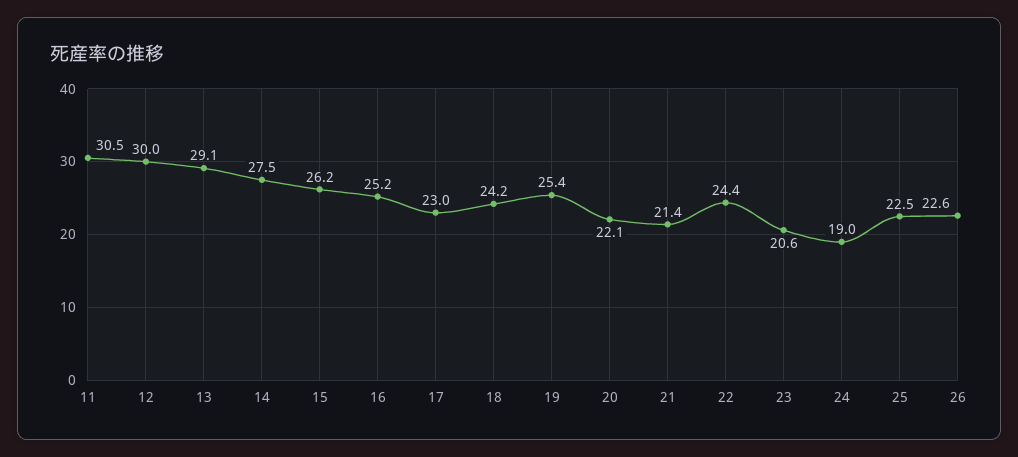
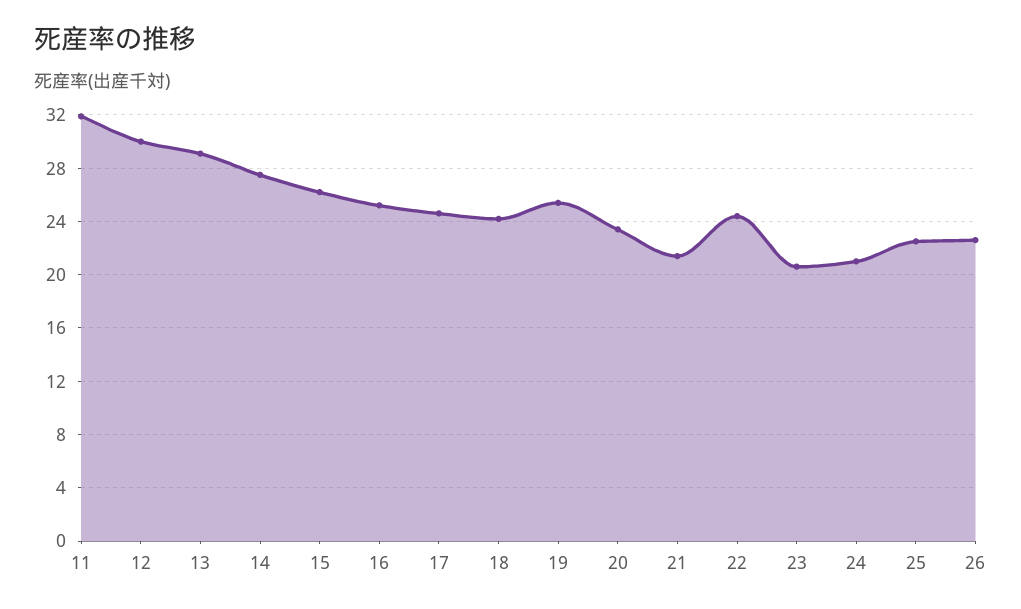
11: 30.5 -> 32
17: 23 -> 24.5
20: 22.1 -> 23.5
24: 19 -> 21

